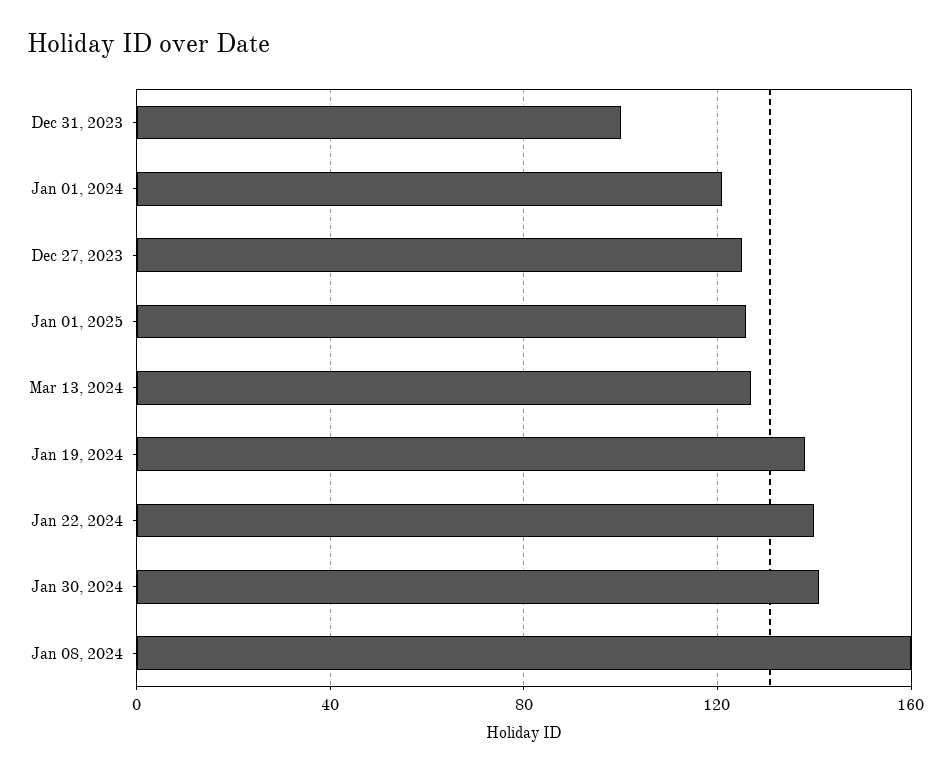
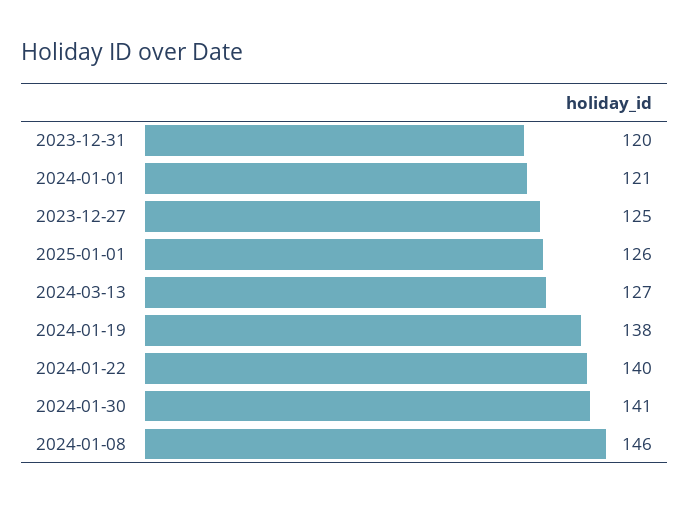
Dec 31, 2023: 100 -> 120
Jan 08, 2024: 160 -> 146

